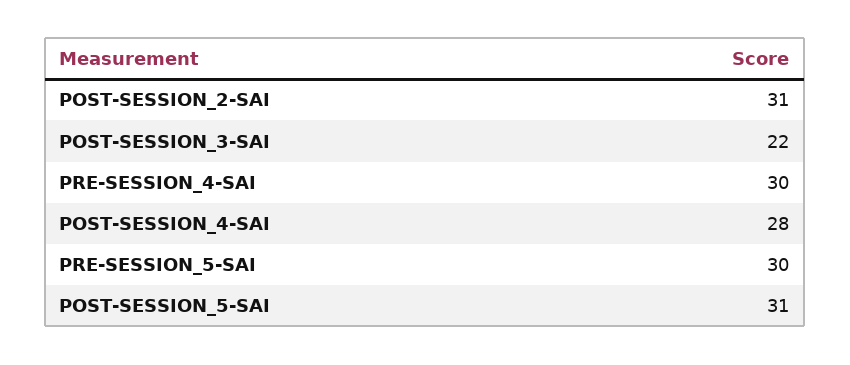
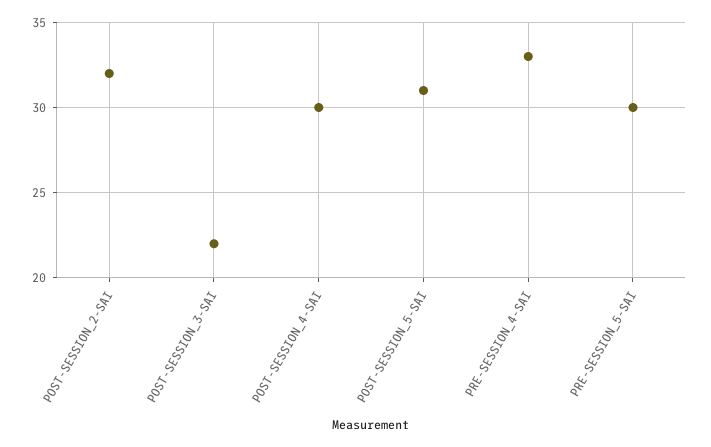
POST-SESSION_2-SAI: 31 -> 32
PRE-SESSION_4-SAI: 30 -> 33
POST-SESSION_4-SAI: 28 -> 30

